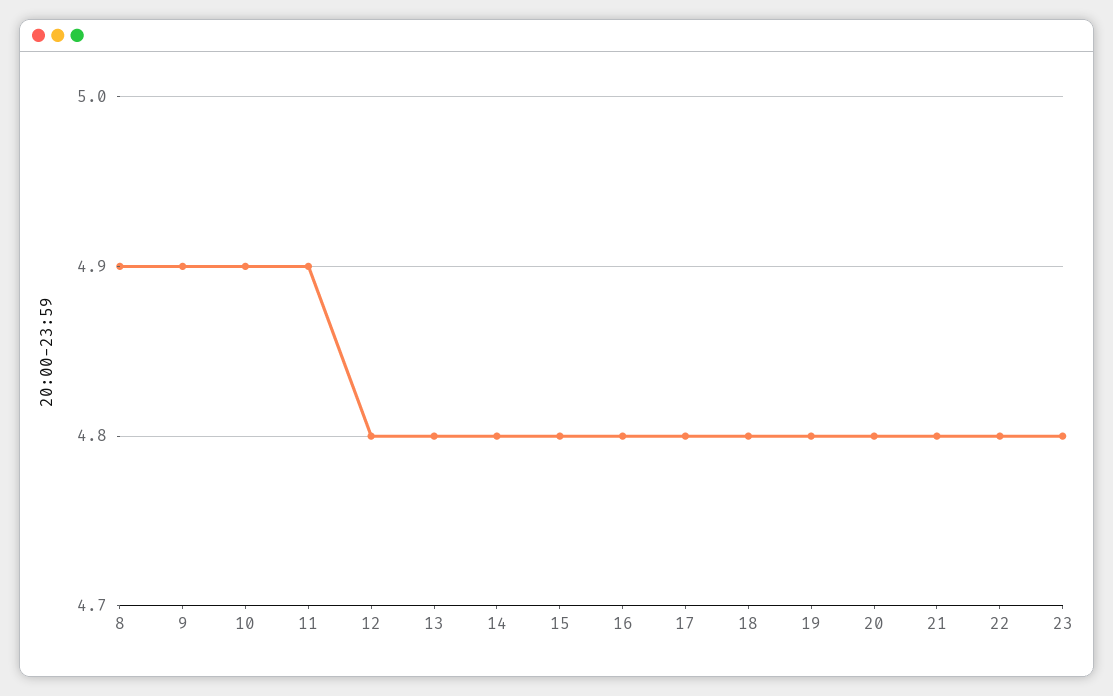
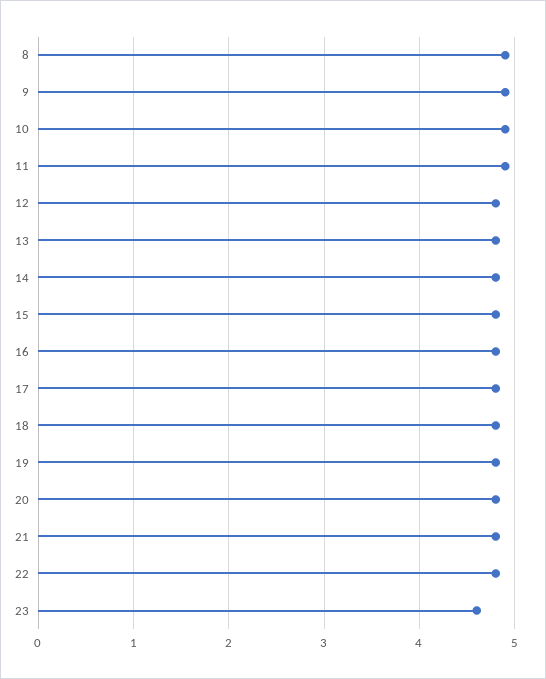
23: 4.8 -> 4.6

